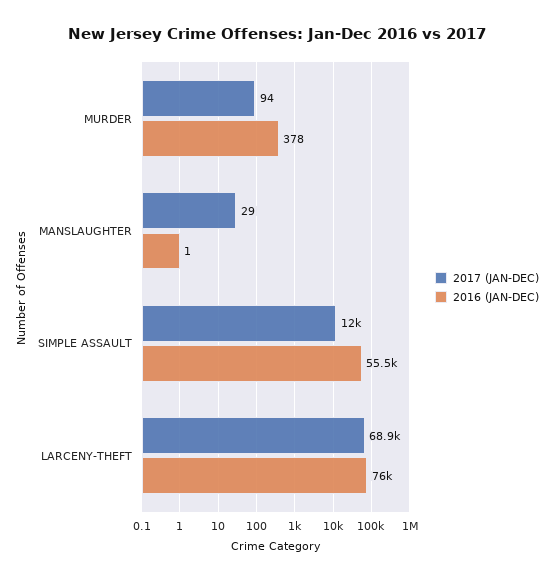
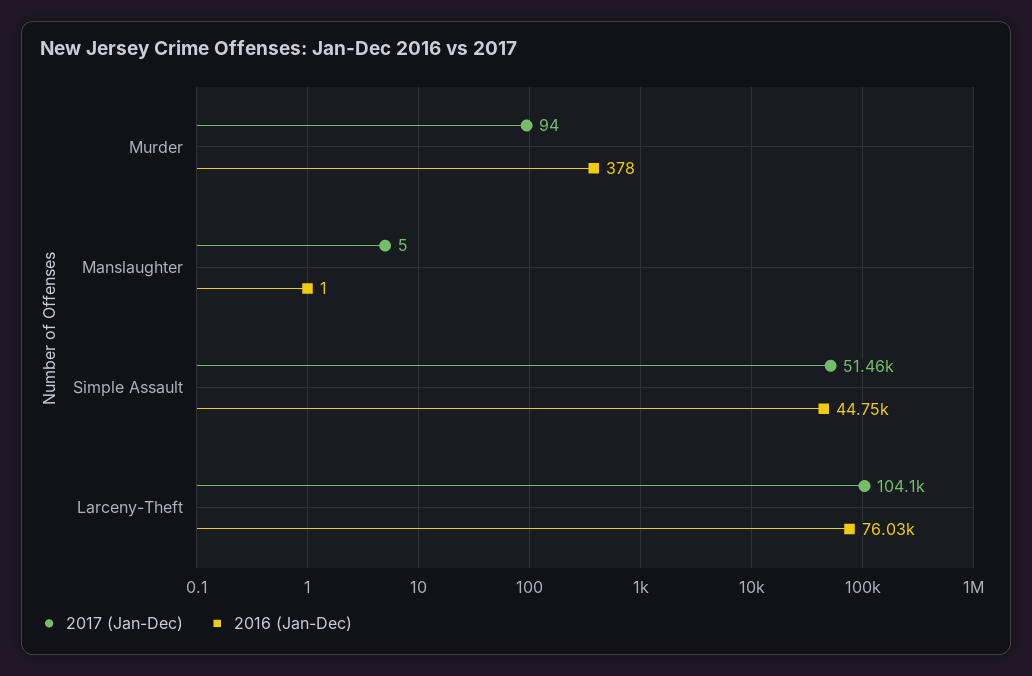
2017 (JAN-DEC), MANSLAUGHTER: 29 -> 5
2017 (JAN-DEC), SIMPLE ASSAULT: 12000 -> 51460
2016 (JAN-DEC), SIMPLE ASSAULT: 55500 -> 44750
2017 (JAN-DEC), LARCENY-THEFT: 68900 -> 104100

